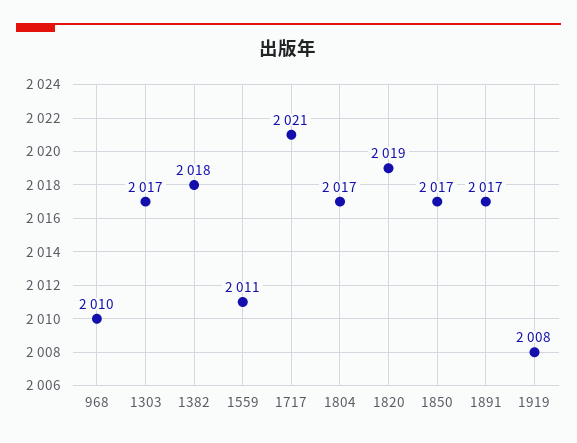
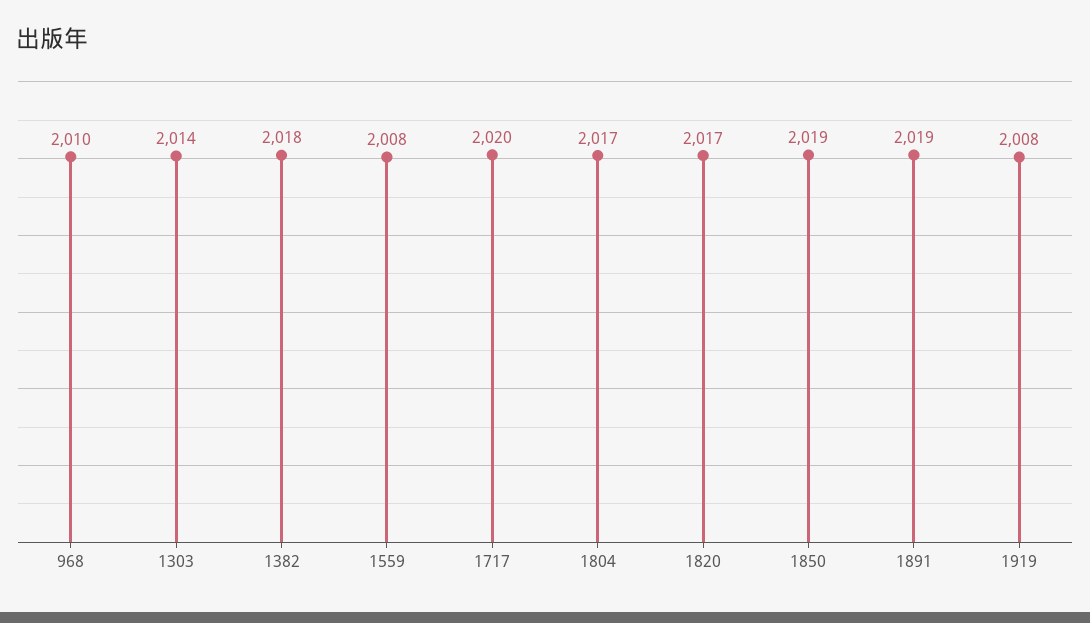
1303: 2017 -> 2014
1559: 2011 -> 2008
1717: 2021 -> 2020
1820: 2019 -> 2017
1850: 2017 -> 2019
1891: 2017 -> 2019

